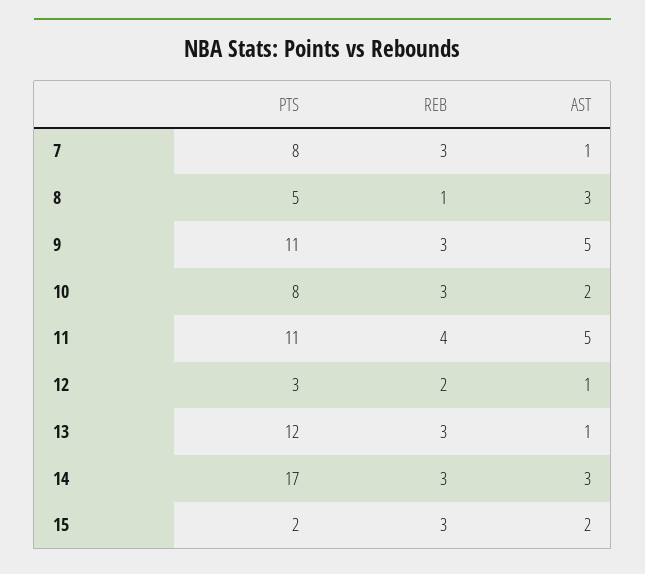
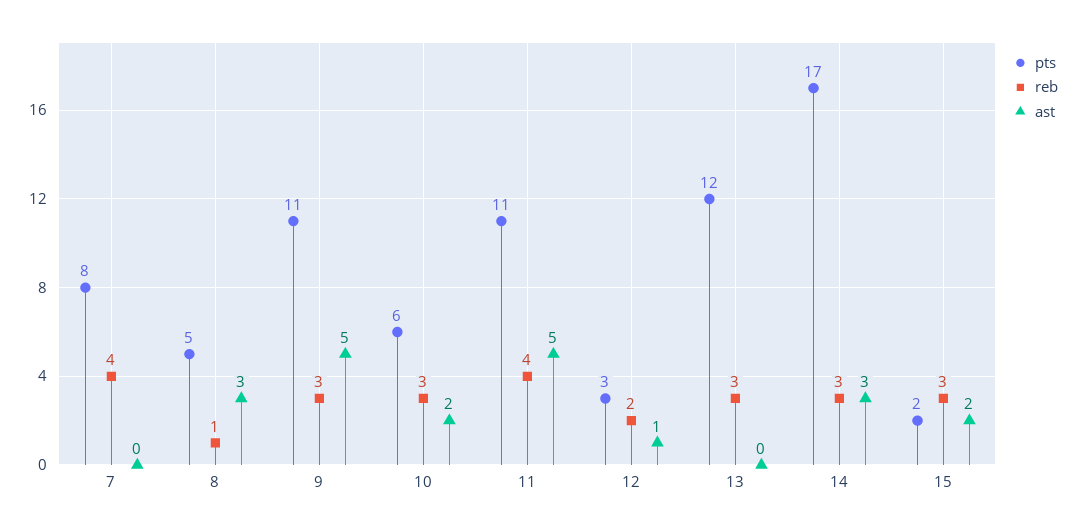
REB, 7: 3 -> 4
AST, 7: 1 -> 0
PTS, 10: 8 -> 6
AST, 13: 1 -> 0

